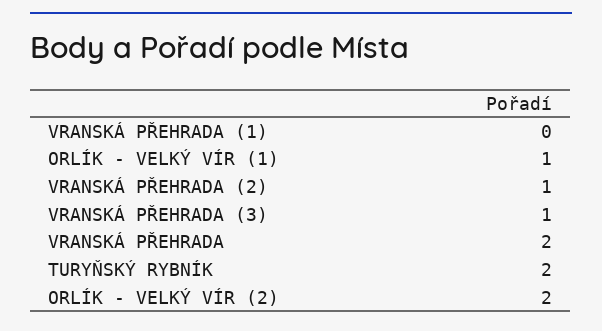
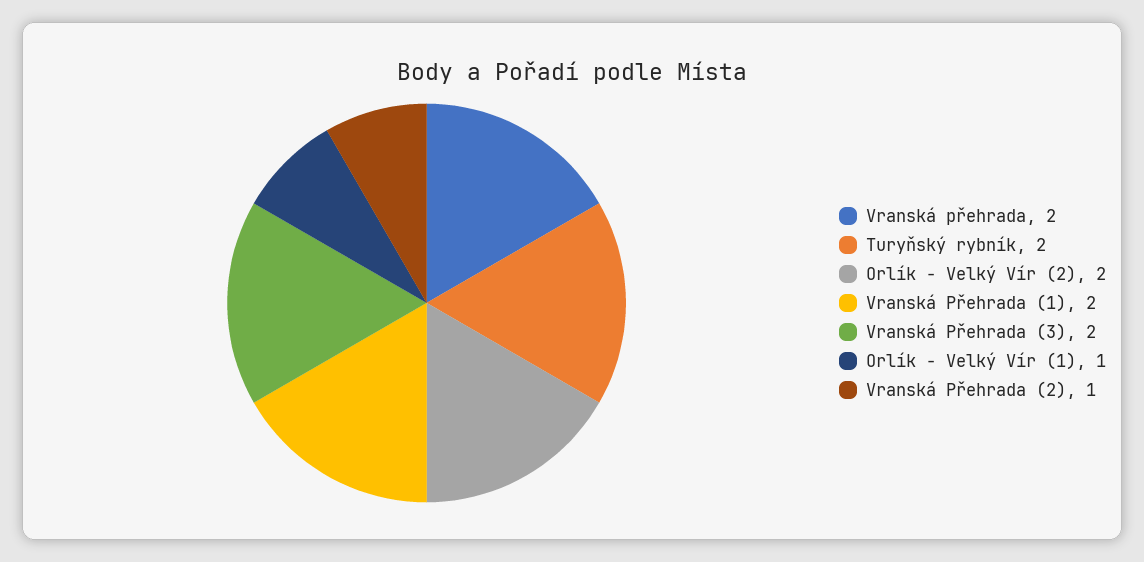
VRANSKÁ PŘEHRADA (1): 0 -> 2
VRANSKÁ PŘEHRADA (3): 1 -> 2

